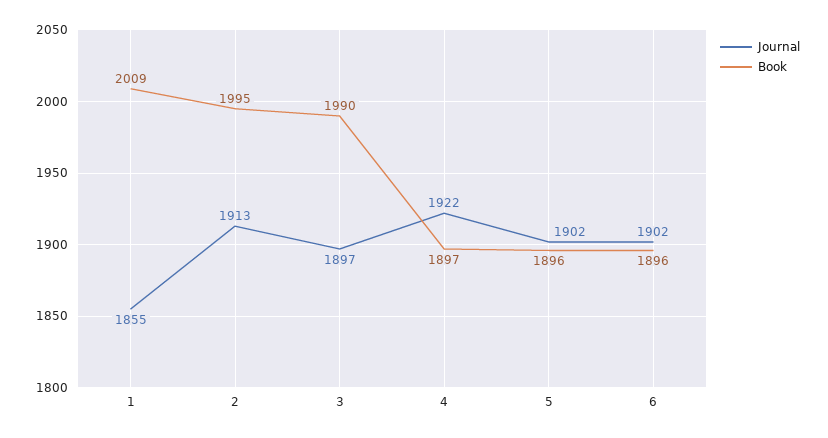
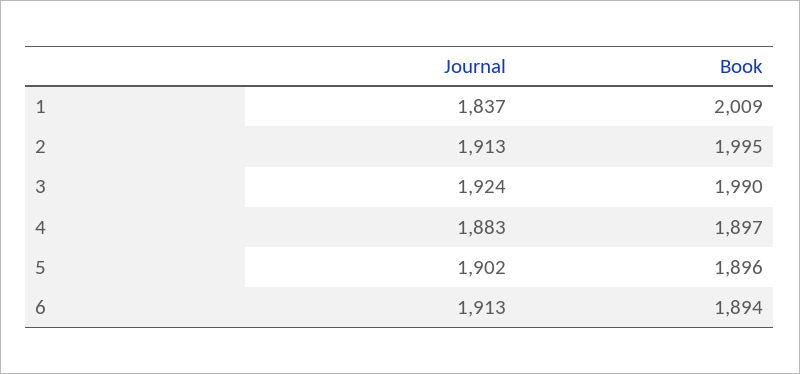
Journal, 1: 1855 -> 1837
Journal, 3: 1897 -> 1924
Journal, 4: 1922 -> 1883
Journal, 6: 1902 -> 1913
Book, 6: 1896 -> 1894

